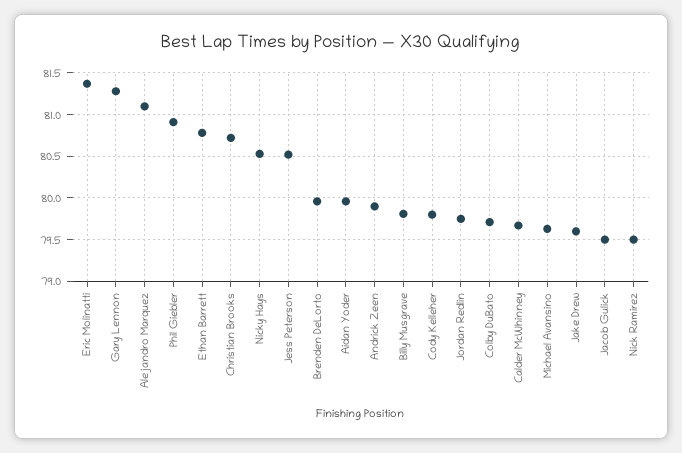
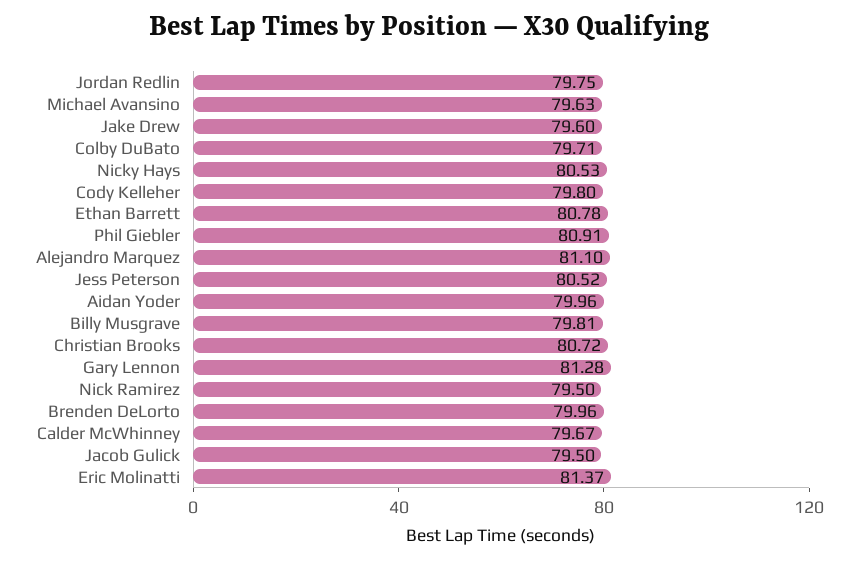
Andrick Zeen: 79.9 -> none

